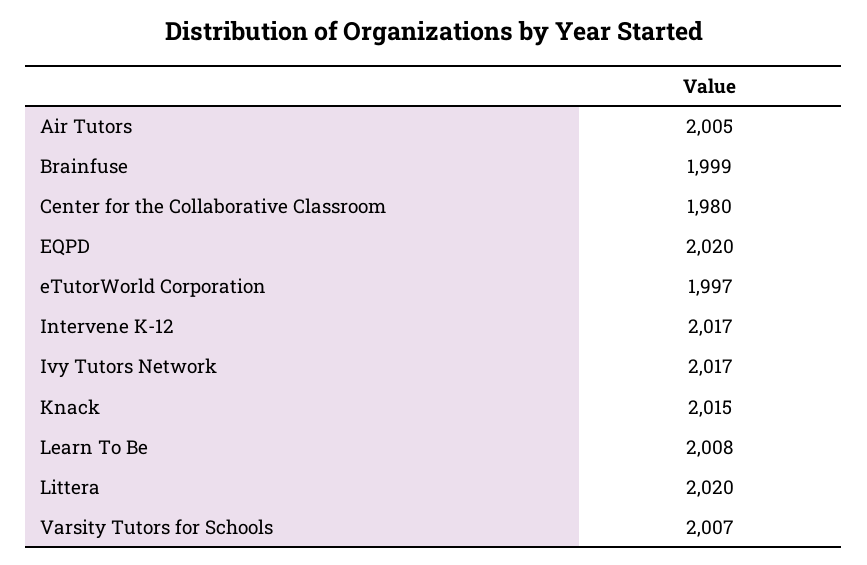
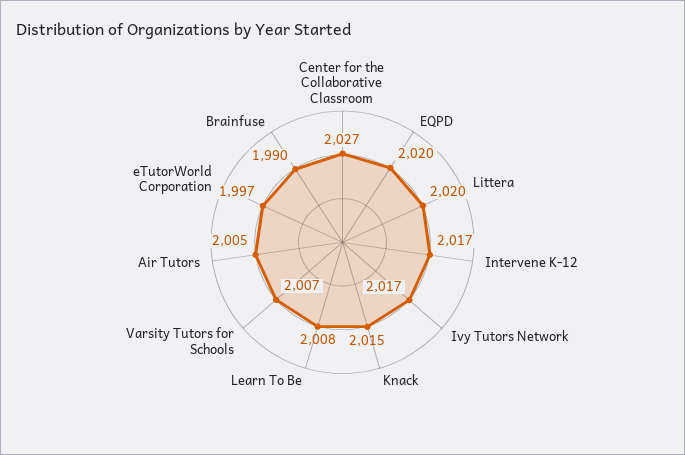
Brainfuse: 1999 -> 1990
Center for the Collaborative Classroom: 1980 -> 2027

